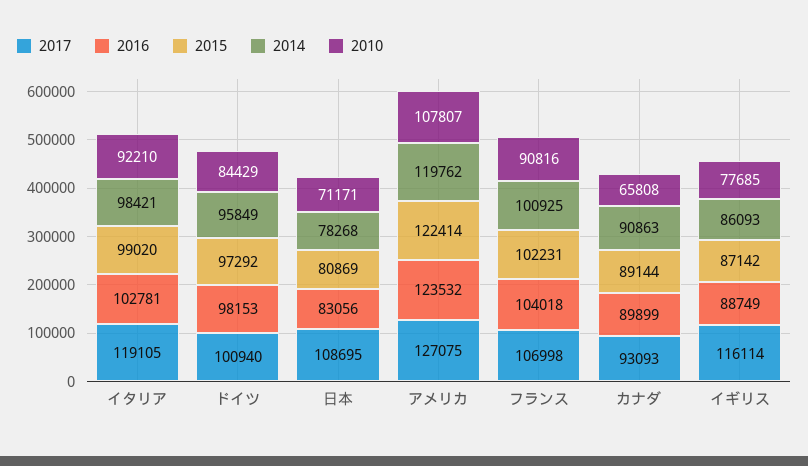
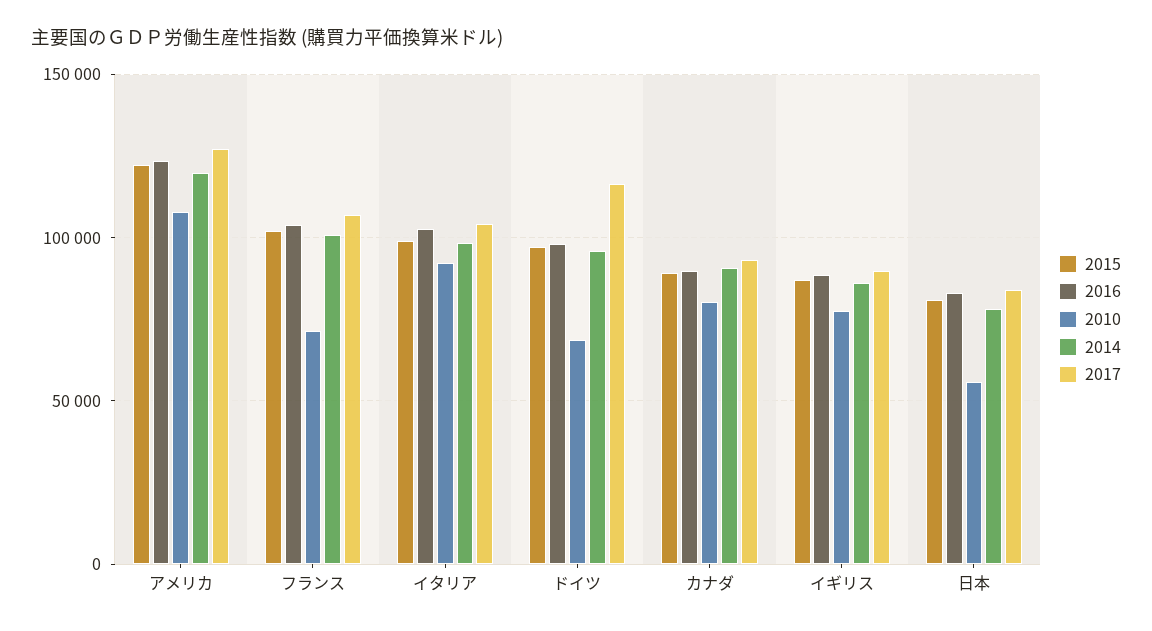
2017, イタリア: 119105 -> 105000
2017, ドイツ: 100940 -> 115000
2010, ドイツ: 84429 -> 70000
2017, 日本: 108695 -> 85000
2010, 日本: 71171 -> 55000
2010, フランス: 90816 -> 70000
2010, カナダ: 65808 -> 80000
2017, イギリス: 116114 -> 90000

